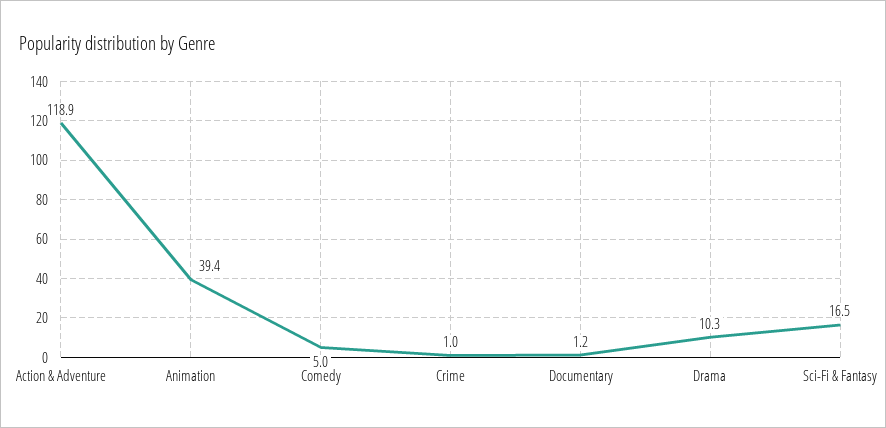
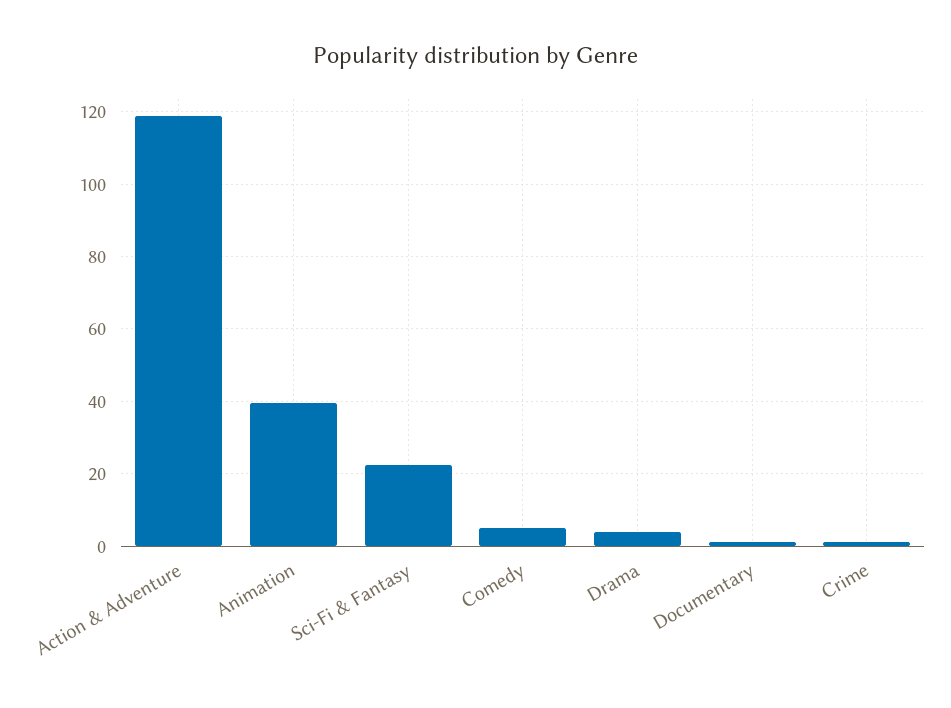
Drama: 10.3 -> 4
Sci-Fi & Fantasy: 16.5 -> 22

